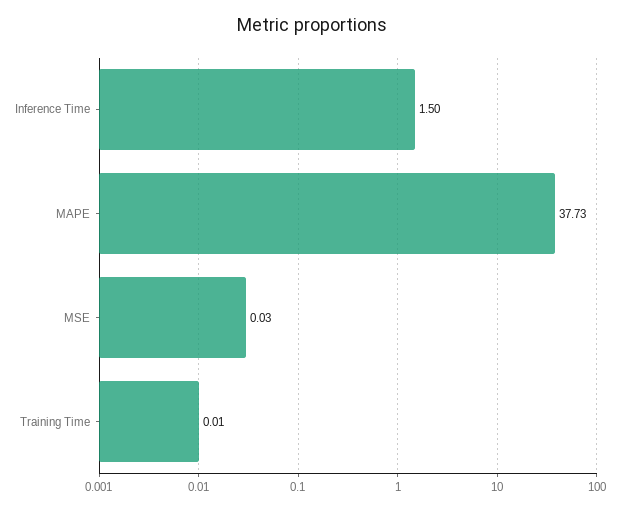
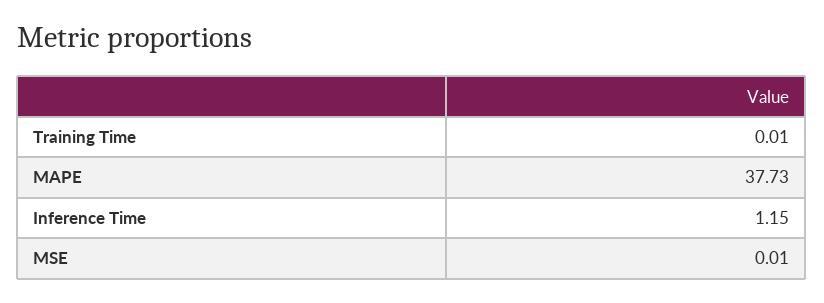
Inference Time: 1.5 -> 1.15
MSE: 0.03 -> 0.01

